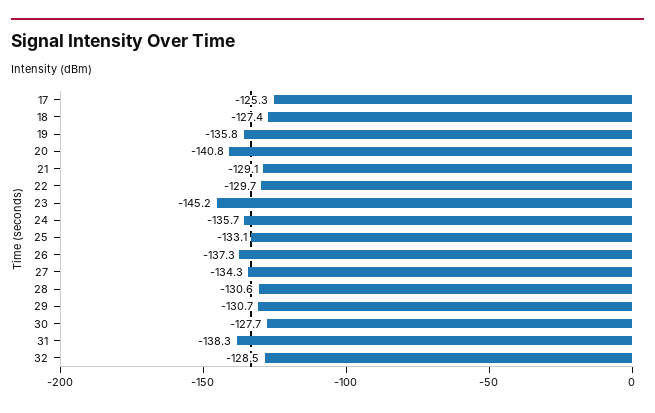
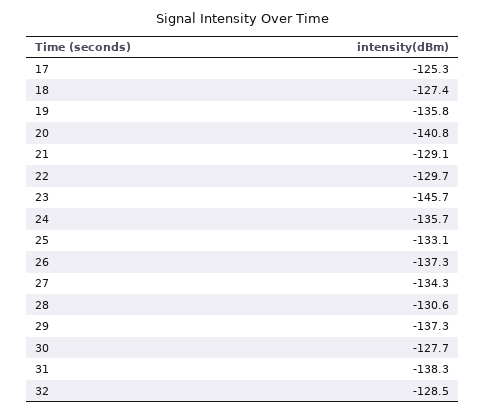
23: -145.2 -> -145.7
29: -130.7 -> -137.3

